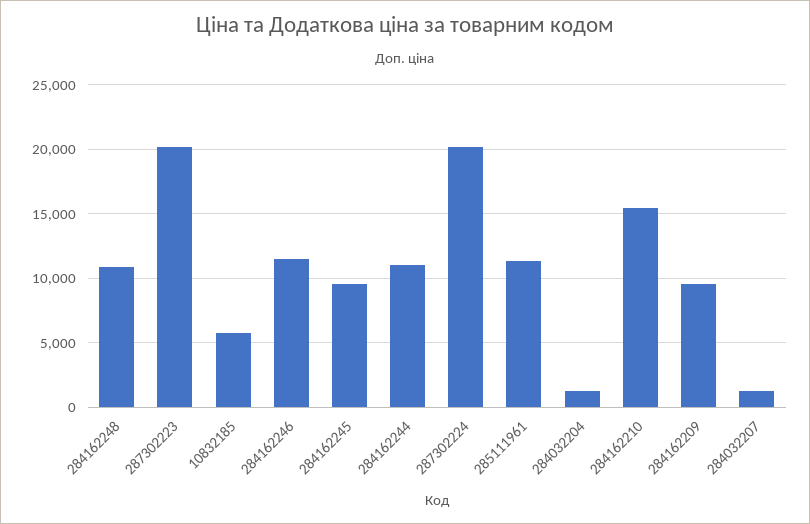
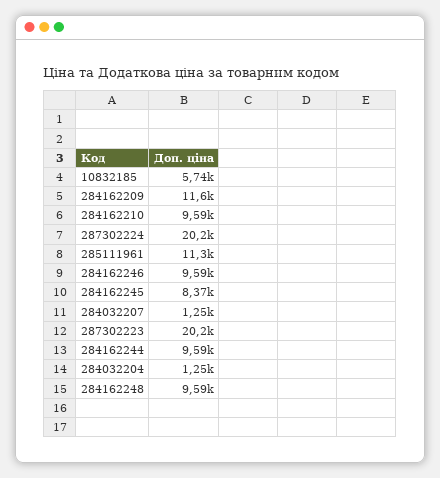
284162248: 11000 -> 9590
284162246: 11500 -> 9590
284162245: 9500 -> 8370
284162244: 11000 -> 9590
284162210: 15500 -> 9590
284162209: 9500 -> 11600

